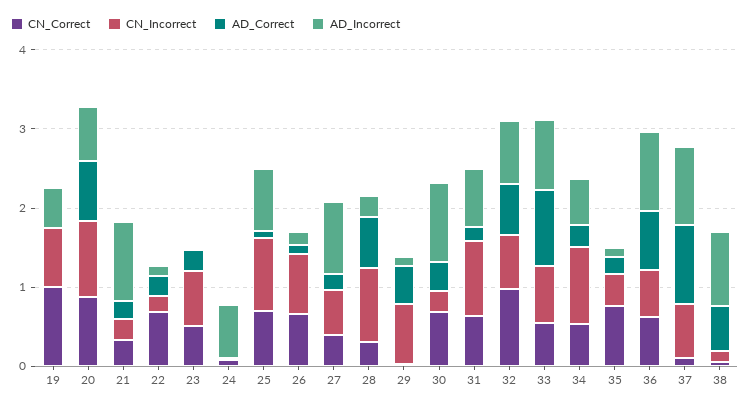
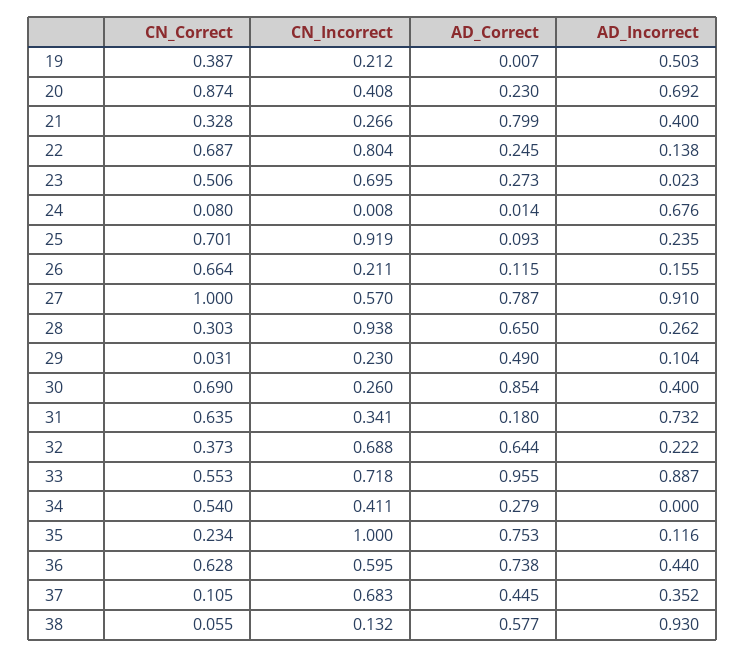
CN_Correct, 19: 1 -> 0.387
CN_Incorrect, 19: 0.8 -> 0.212
CN_Incorrect, 20: 1 -> 0.408
AD_Correct, 20: 0.8 -> 0.23
AD_Correct, 21: 0.2 -> 0.799
AD_Incorrect, 21: 1 -> 0.4
CN_Incorrect, 22: 0.2 -> 0.804
AD_Incorrect, 25: 0.8 -> 0.235
CN_Incorrect, 26: 0.8 -> 0.211
CN_Correct, 27: 0.4 -> 1
AD_Correct, 27: 0.2 -> 0.787
CN_Incorrect, 29: 0.8 -> 0.23
AD_Correct, 30: 0.4 -> 0.854
AD_Incorrect, 30: 1 -> 0.4
CN_Incorrect, 31: 1 -> 0.341
CN_Correct, 32: 1 -> 0.373
AD_Incorrect, 32: 0.8 -> 0.222
CN_Incorrect, 34: 1 -> 0.411
AD_Incorrect, 34: 0.6 -> 0
CN_Correct, 35: 0.8 -> 0.234
CN_Incorrect, 35: 0.4 -> 1
AD_Correct, 35: 0.2 -> 0.753
AD_Incorrect, 36: 1 -> 0.44
AD_Correct, 37: 1 -> 0.445
AD_Incorrect, 37: 1 -> 0.352

